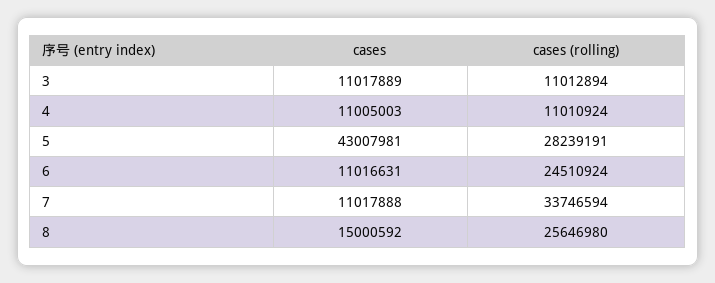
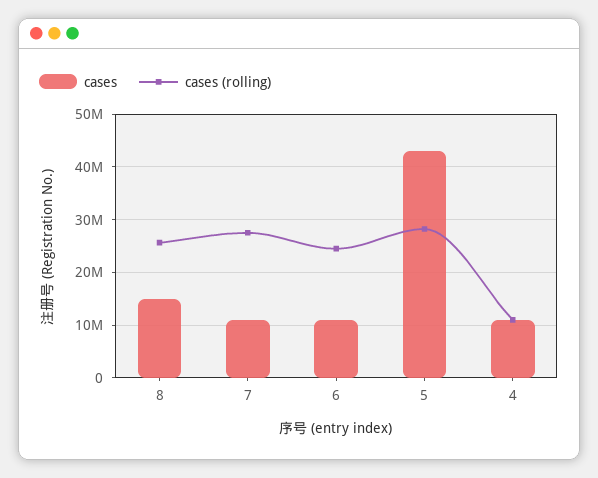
cases, 3: 11017889 -> none
cases (rolling), 3: 11012894 -> none
cases (rolling), 7: 33746594 -> 28000000

